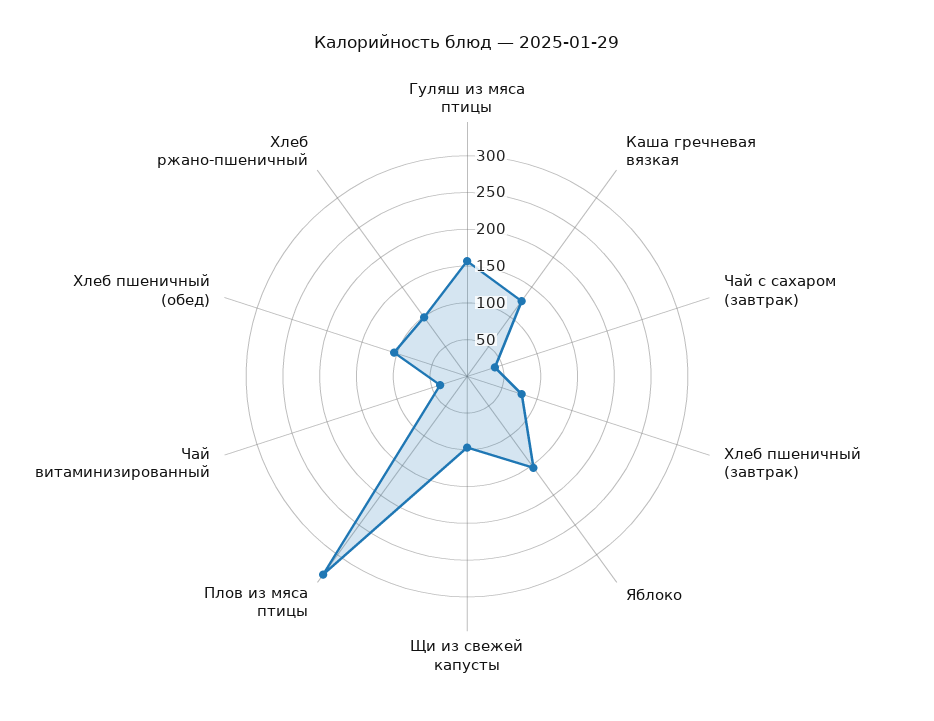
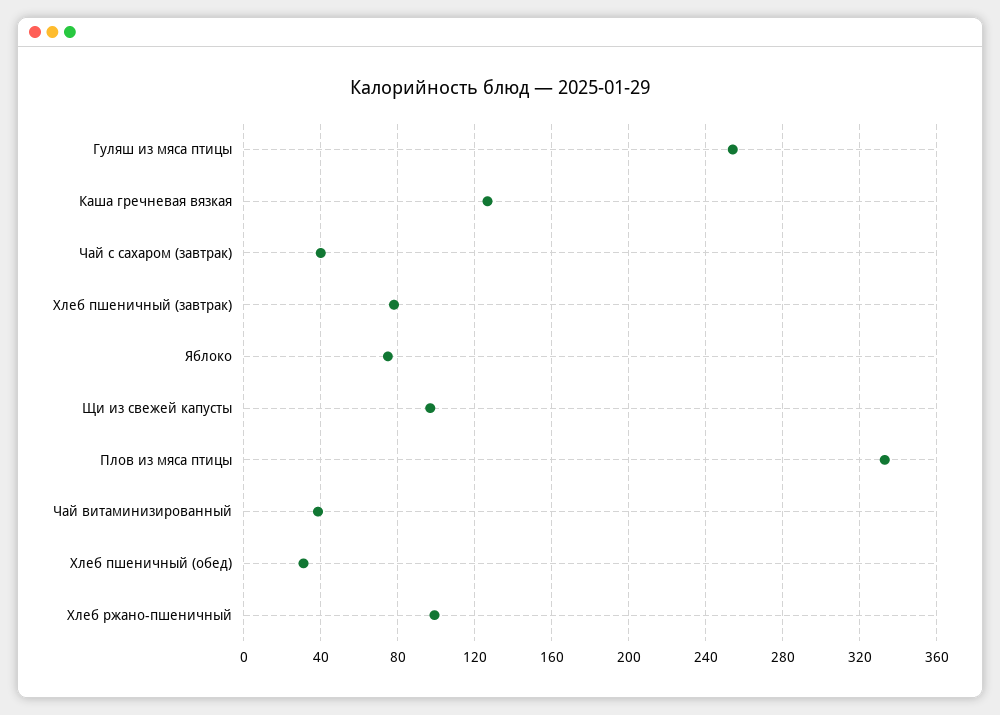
Гуляш из мяса птицы: 150 -> 255
Яблоко: 150 -> 75
Хлеб пшеничный (обед): 100 -> 30

